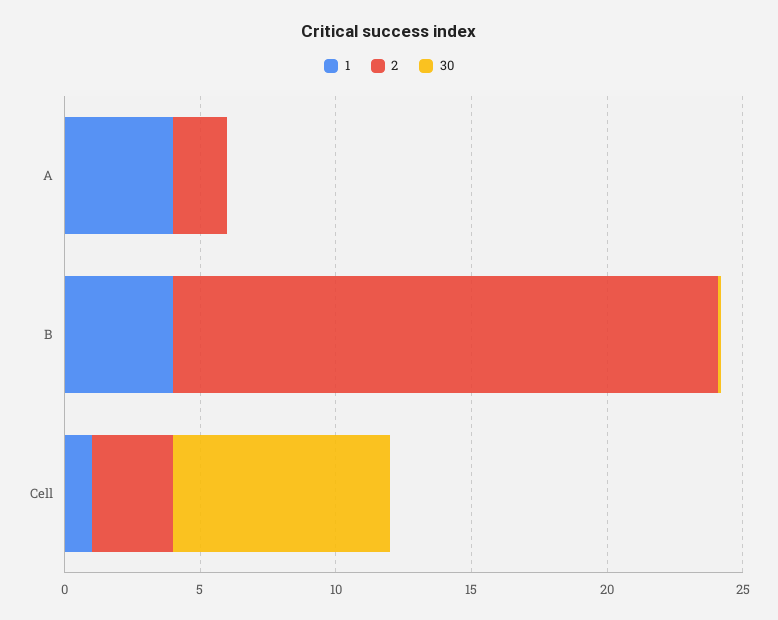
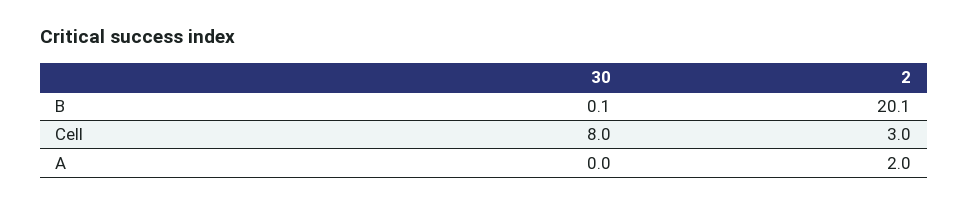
1, A: 4 -> none
1, B: 4 -> none
1, Cell: 1 -> none

